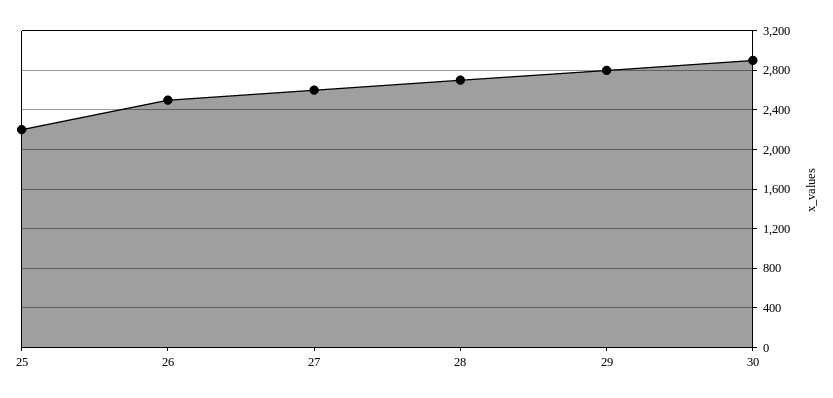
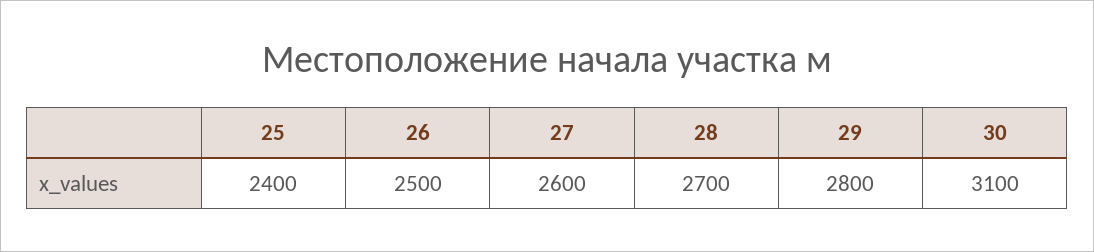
25: 2200 -> 2400
30: 2900 -> 3100

